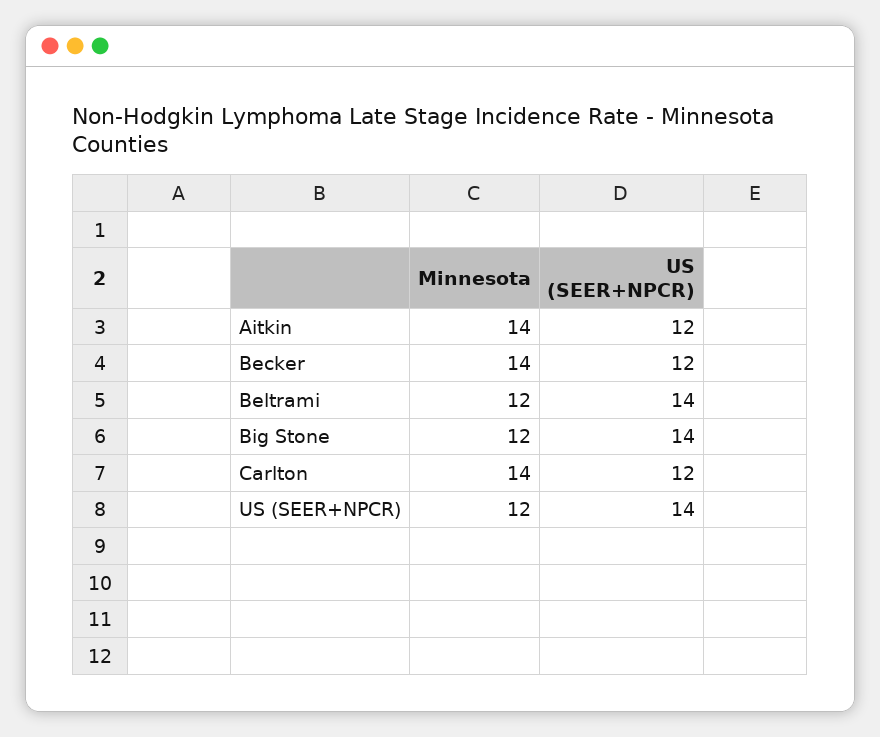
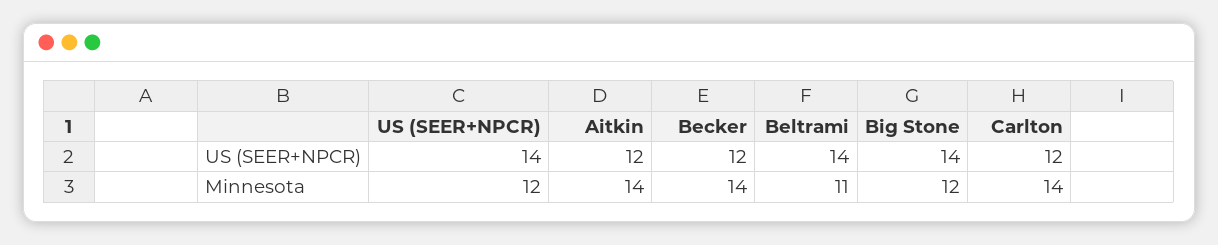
Minnesota, Beltrami: 12 -> 11

